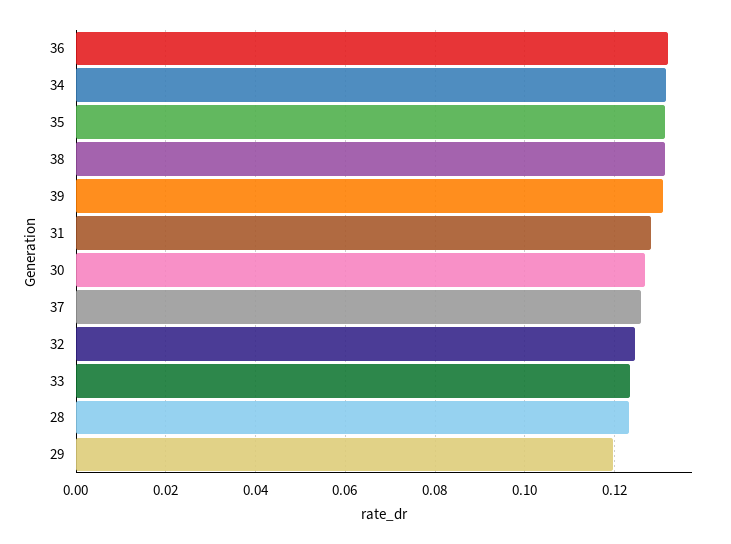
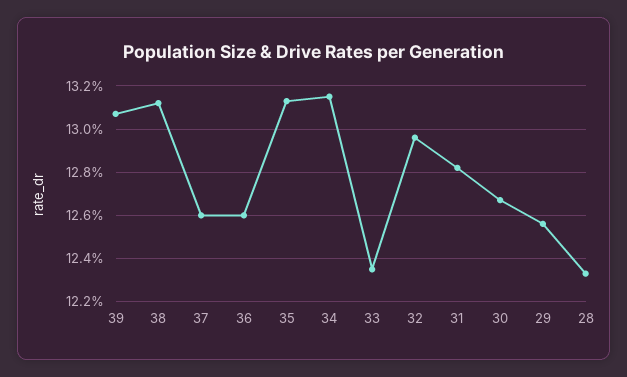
36: 0.132 -> 0.126
32: 0.124 -> 0.1295
29: 0.12 -> 0.1255

